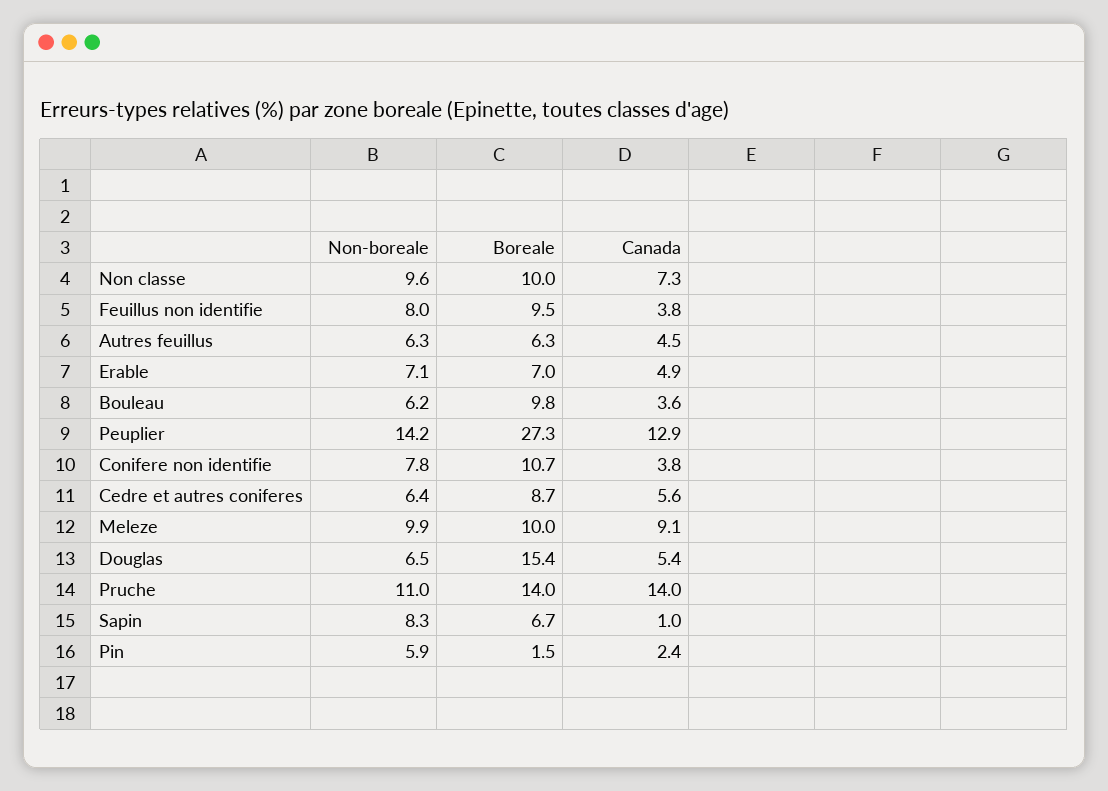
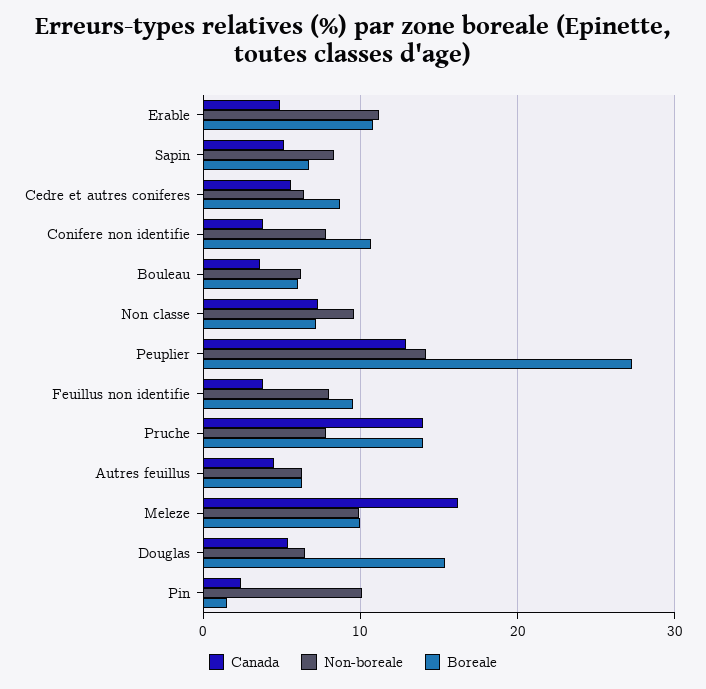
Boreale, Non classe: 10 -> 7
Non-boreale, Erable: 7.1 -> 11
Boreale, Erable: 7 -> 11
Boreale, Bouleau: 9.8 -> 6
Canada, Meleze: 9.1 -> 16
Non-boreale, Pruche: 11 -> 8
Canada, Sapin: 1 -> 5
Non-boreale, Pin: 5.9 -> 10

